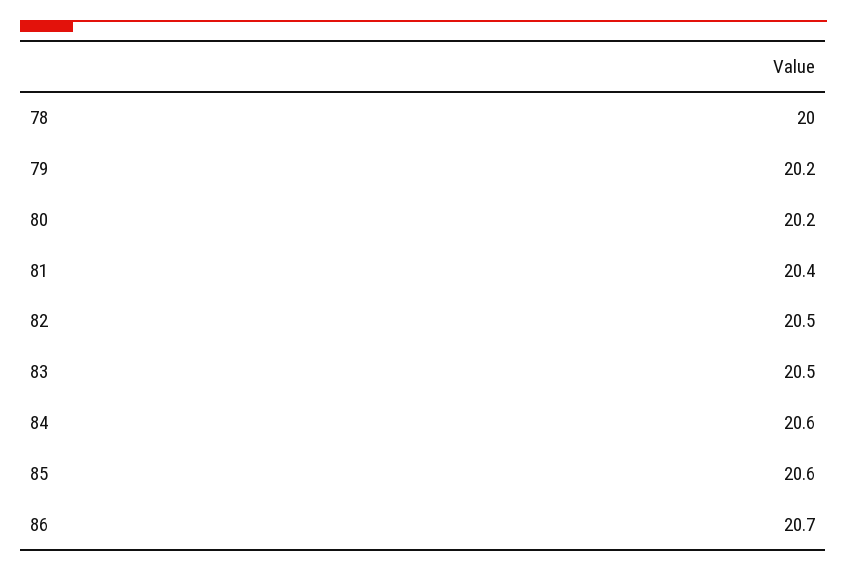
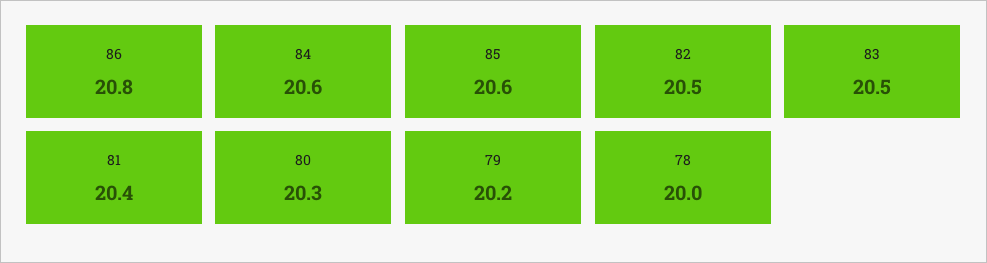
80: 20.2 -> 20.3
86: 20.7 -> 20.8

